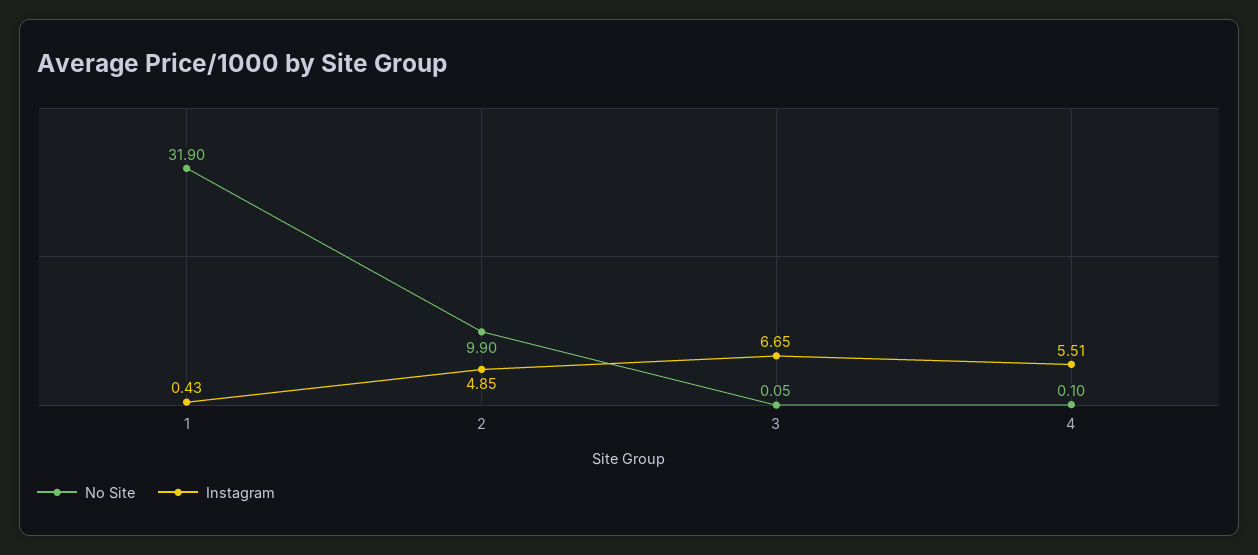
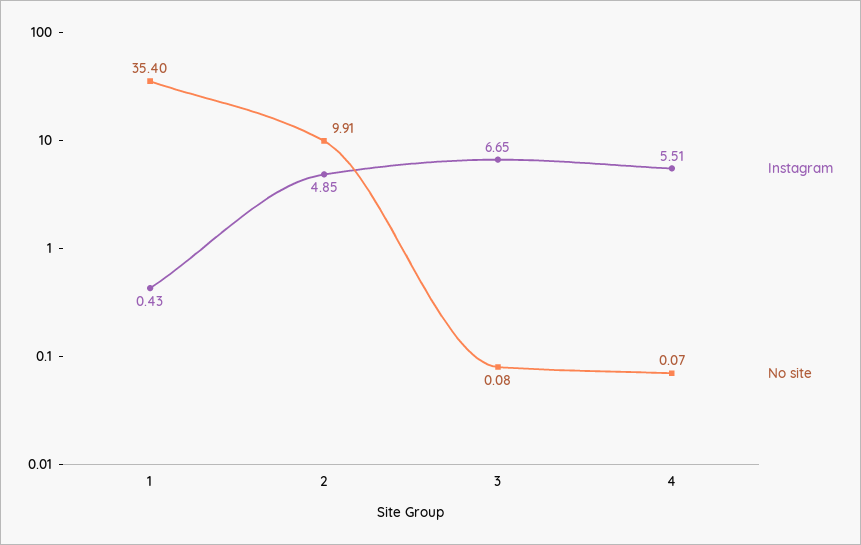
No Site, 1: 31.9 -> 35.4
No Site, 2: 9.9 -> 9.91
No Site, 3: 0.05 -> 0.08
No Site, 4: 0.1 -> 0.07

